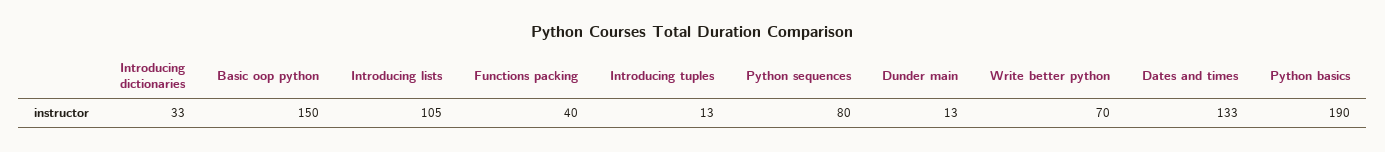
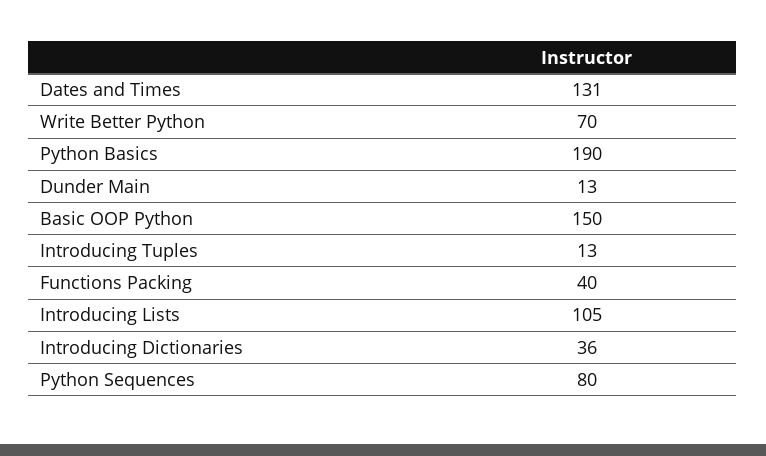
Introducing dictionaries: 33 -> 36
Dates and times: 133 -> 131

